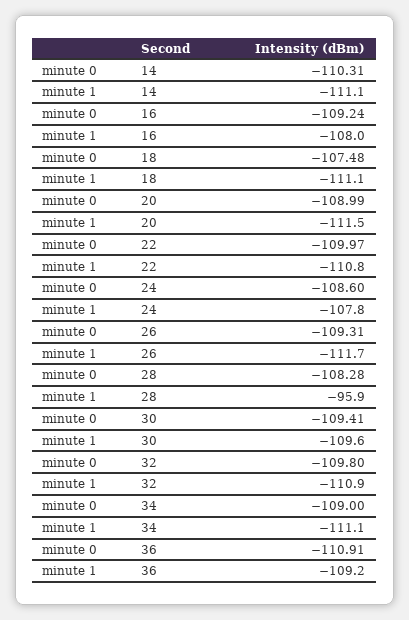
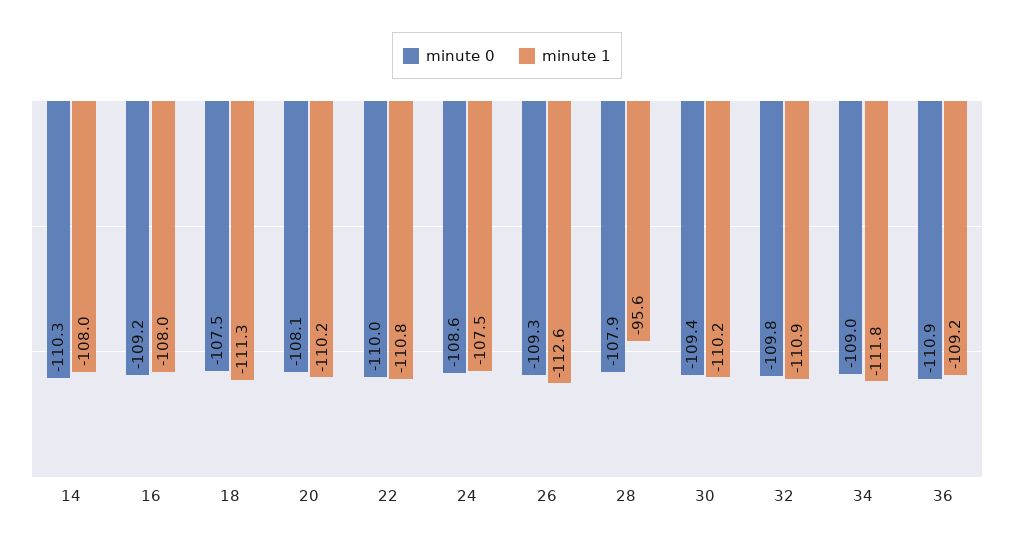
minute 1, 14: -111.1 -> -108
minute 1, 18: -111.1 -> -111.3
minute 0, 20: -108.99 -> -108.1
minute 1, 20: -111.5 -> -110.2
minute 1, 24: -107.8 -> -107.5
minute 1, 26: -111.7 -> -112.6
minute 0, 28: -108.28 -> -107.9
minute 1, 28: -95.9 -> -95.6
minute 1, 30: -109.6 -> -110.2
minute 1, 34: -111.1 -> -111.8

